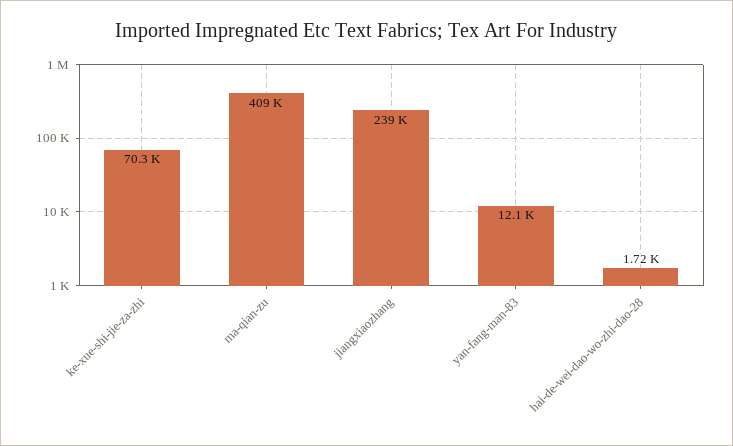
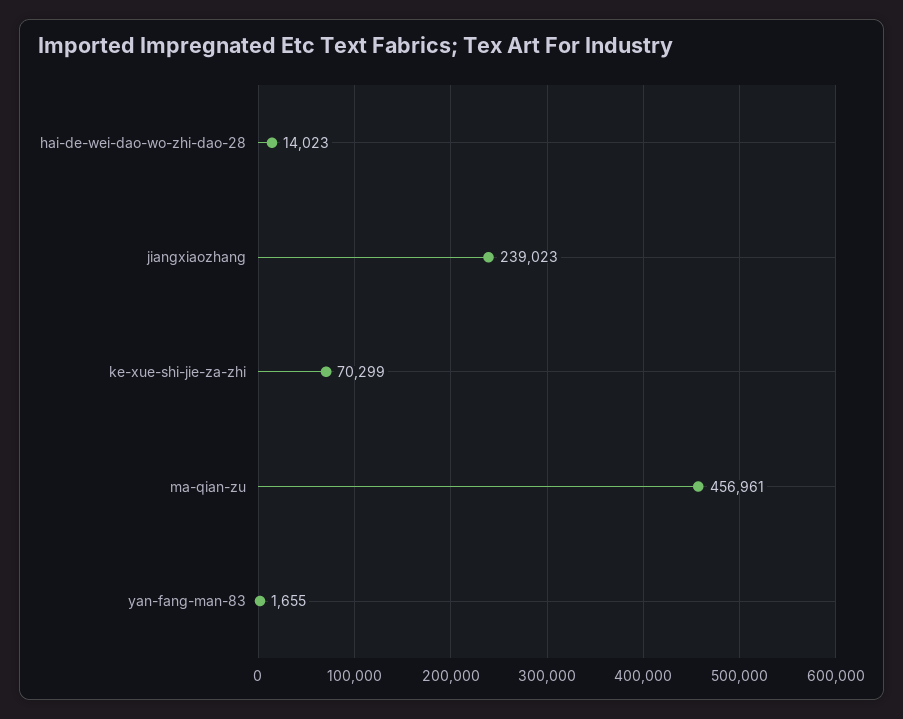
ma-qian-zu: 409000 -> 456961
yan-fang-man-83: 12100 -> 1655
hai-de-wei-dao-wo-zhi-dao-28: 1720 -> 14023

